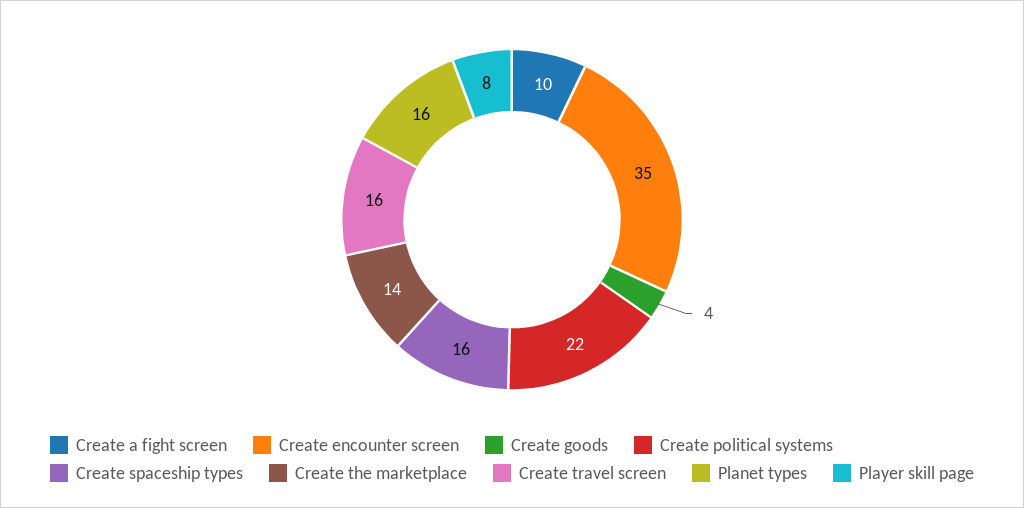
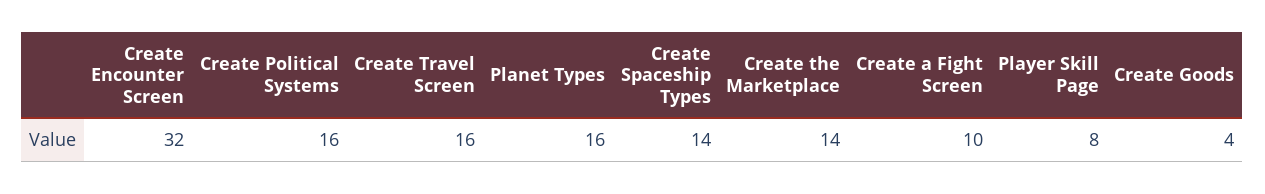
Create encounter screen: 35 -> 32
Create political systems: 22 -> 16
Create spaceship types: 16 -> 14

